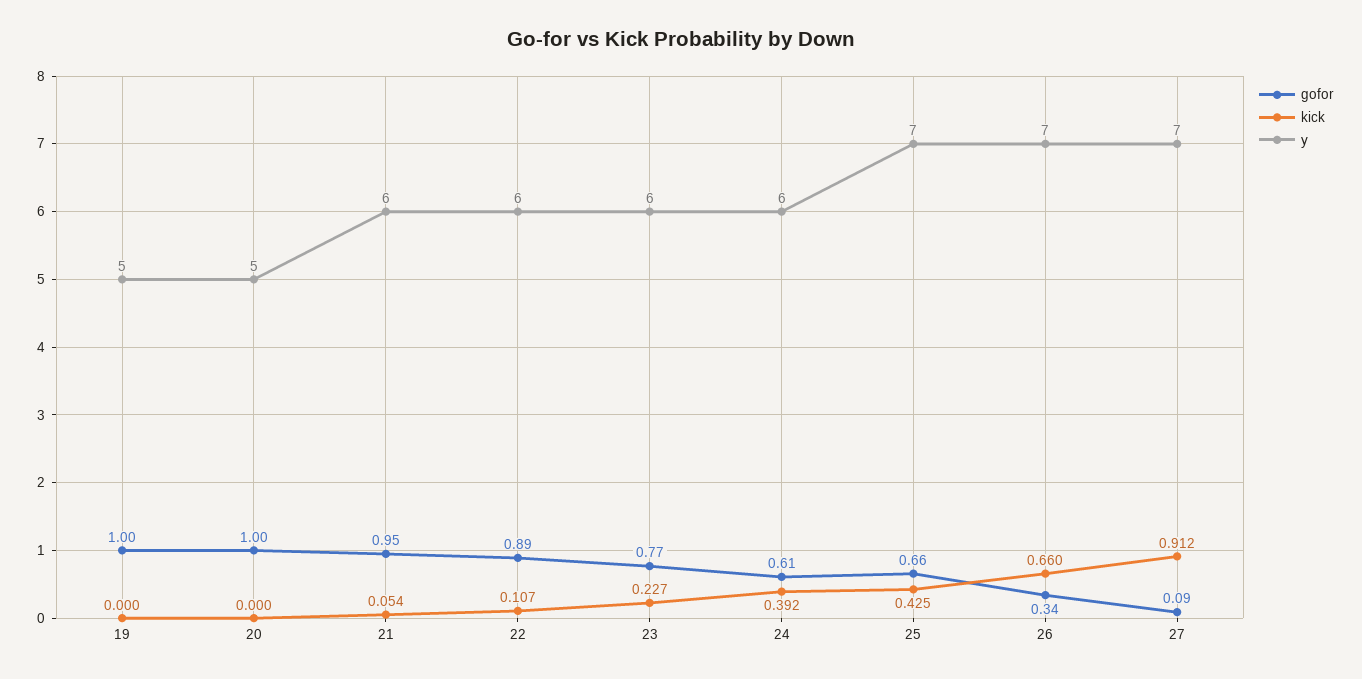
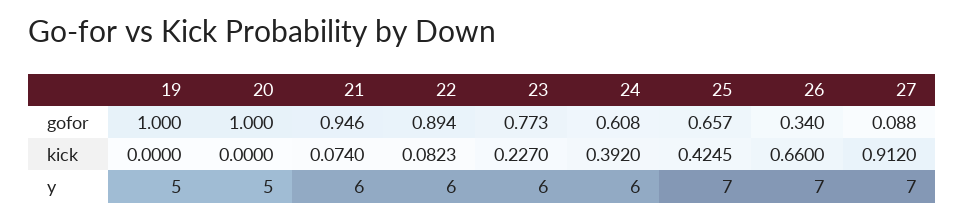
kick, 21: 0.054 -> 0.074
kick, 22: 0.107 -> 0.0823

